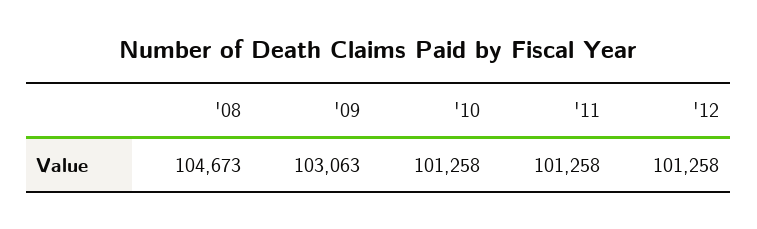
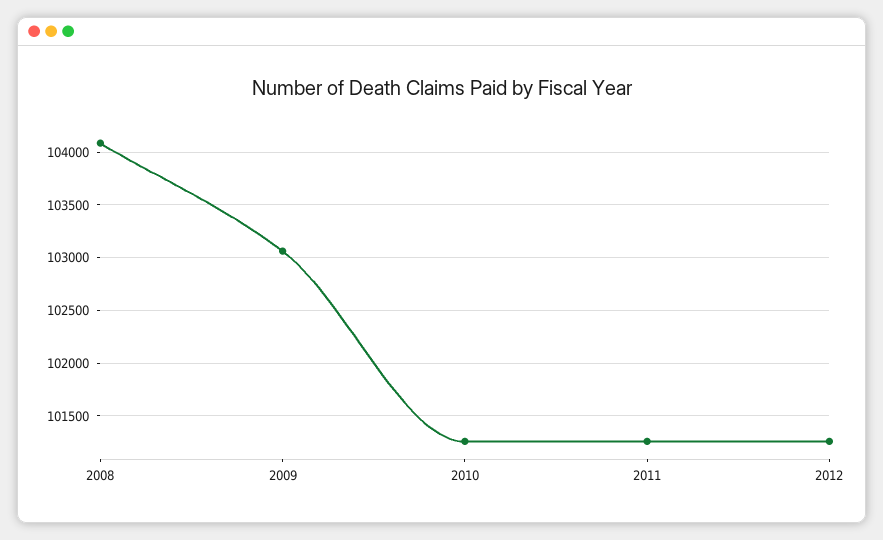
'08: 104673 -> 104100

